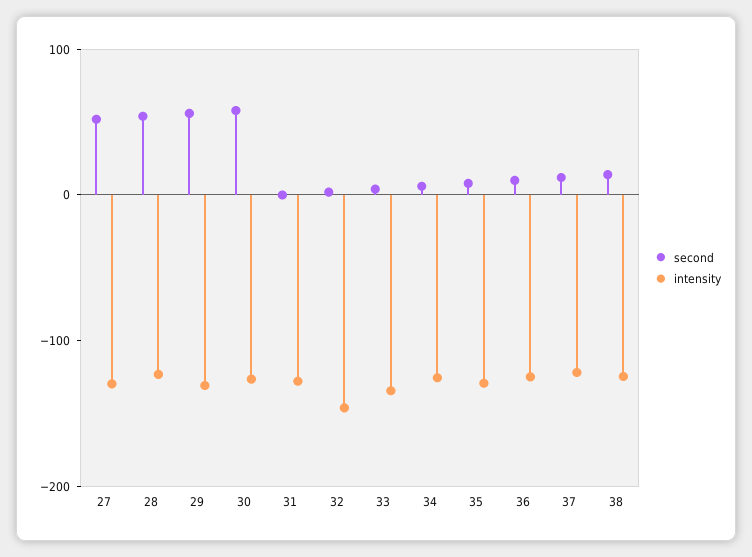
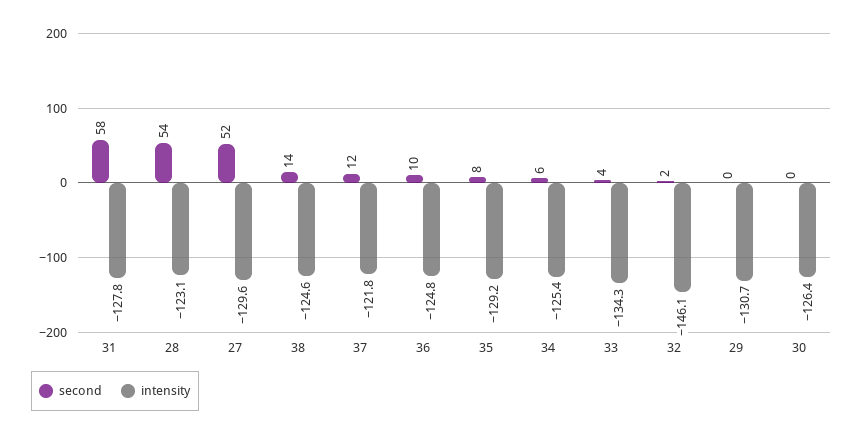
second, 29: 60 -> 0
second, 30: 60 -> 0
second, 31: 0 -> 58

